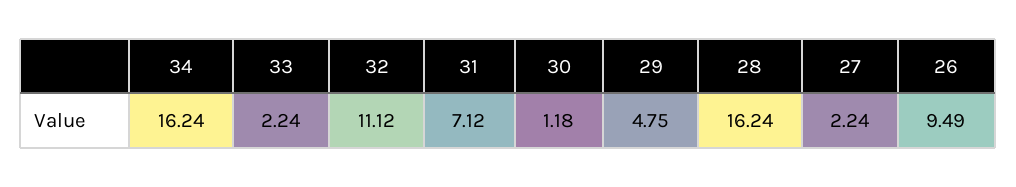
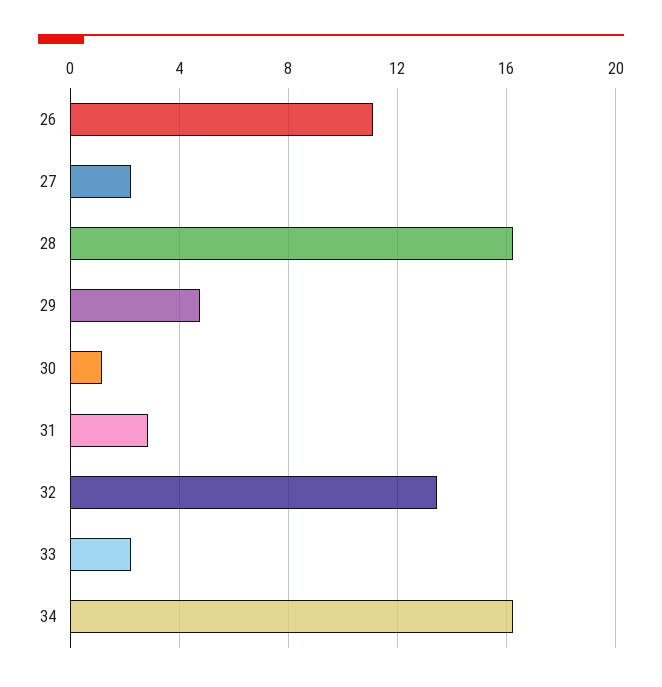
32: 11.12 -> 13.5
31: 7.12 -> 3
26: 9.49 -> 11

